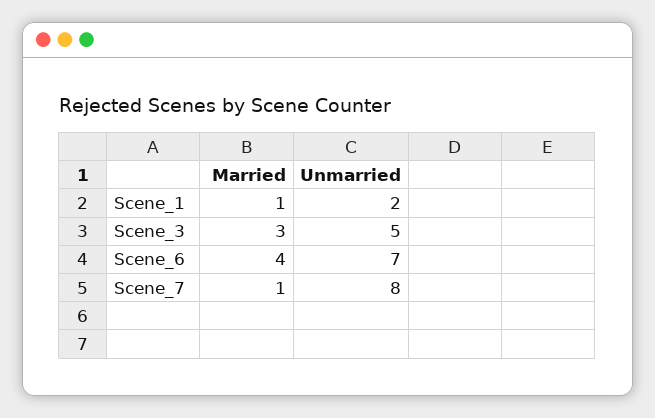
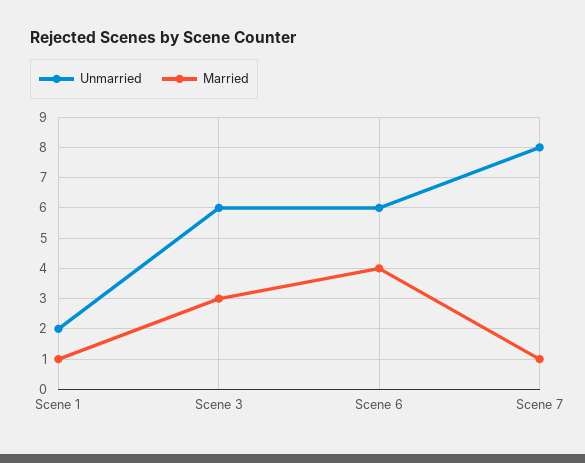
Unmarried, Scene_3: 5 -> 6
Unmarried, Scene_6: 7 -> 6

